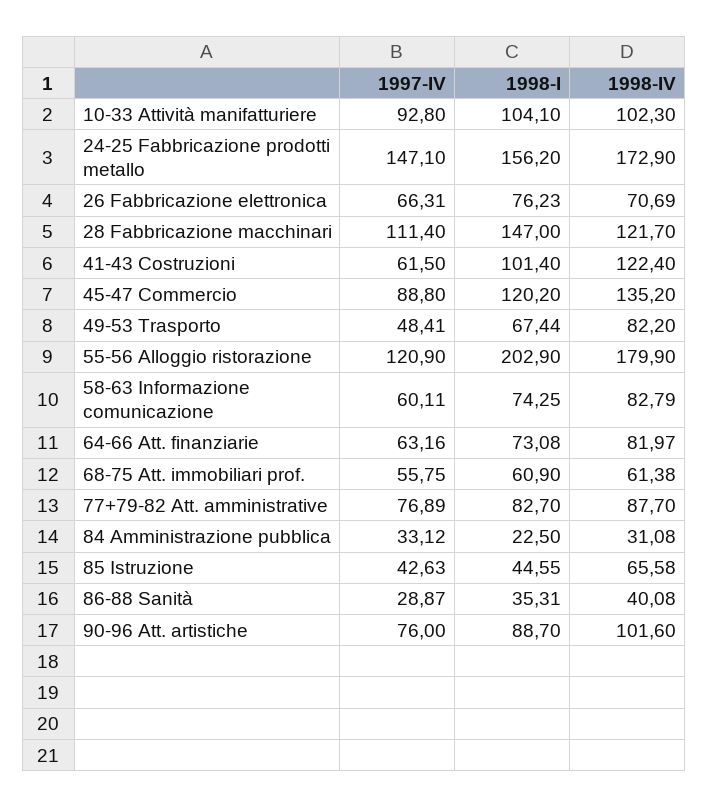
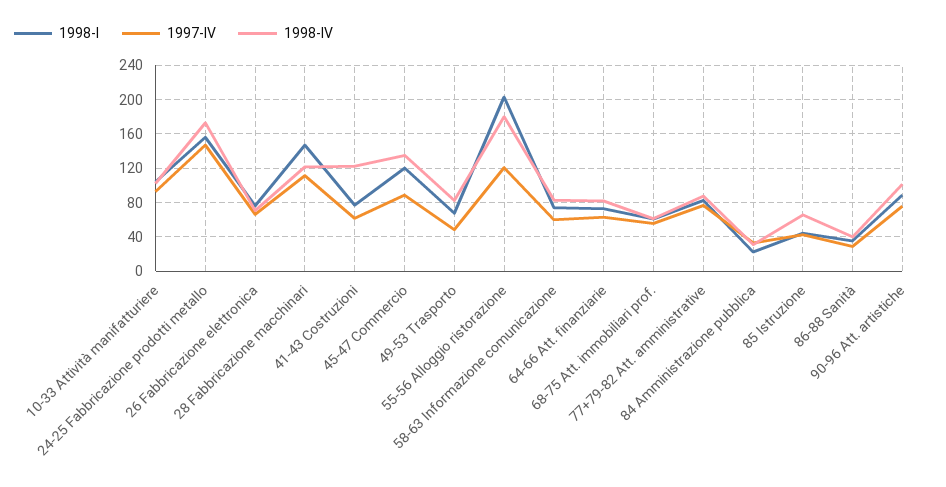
1998-I, 41-43 Costruzioni: 101.4 -> 80

